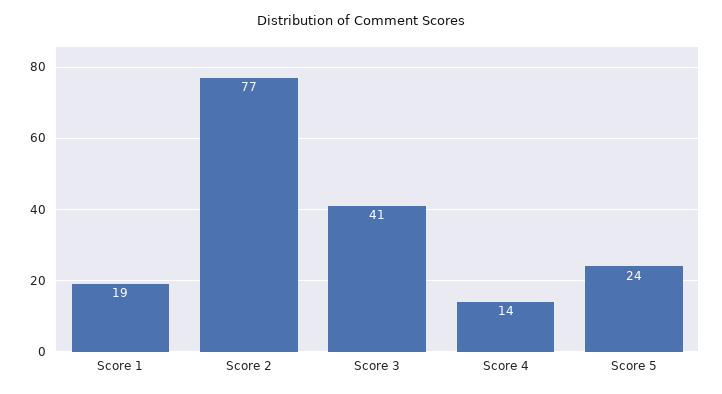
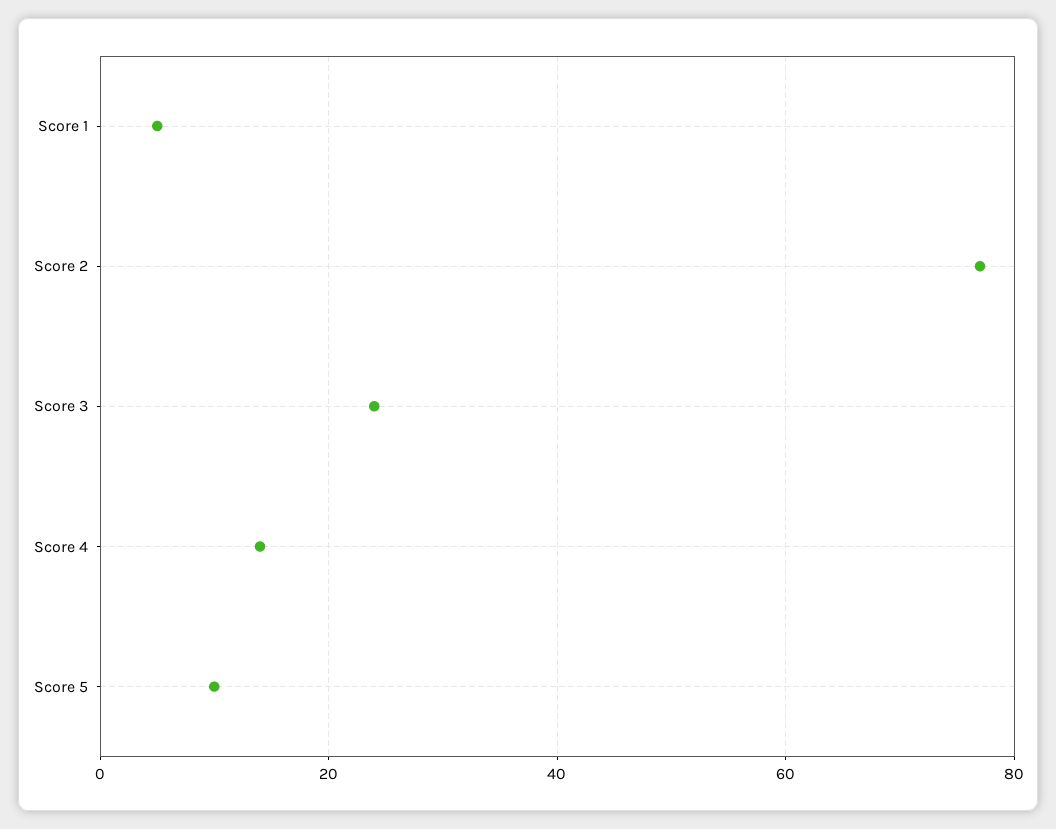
Score 1: 19 -> 5
Score 3: 41 -> 25
Score 5: 24 -> 10

